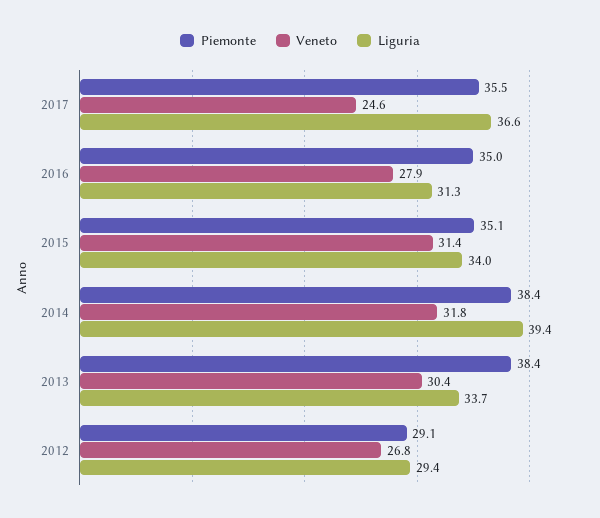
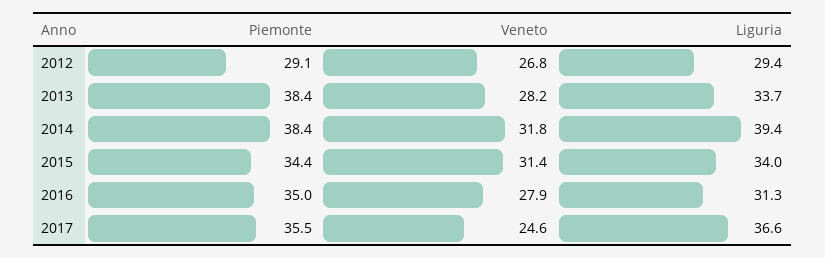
Piemonte, 2015: 35.1 -> 34.4
Veneto, 2013: 30.4 -> 28.2

